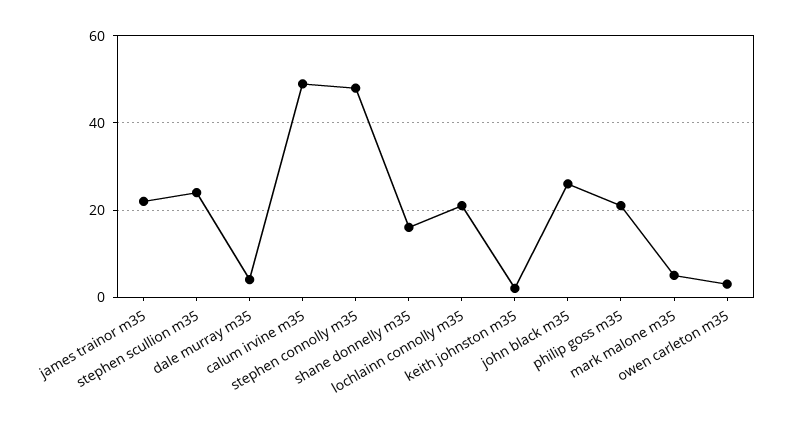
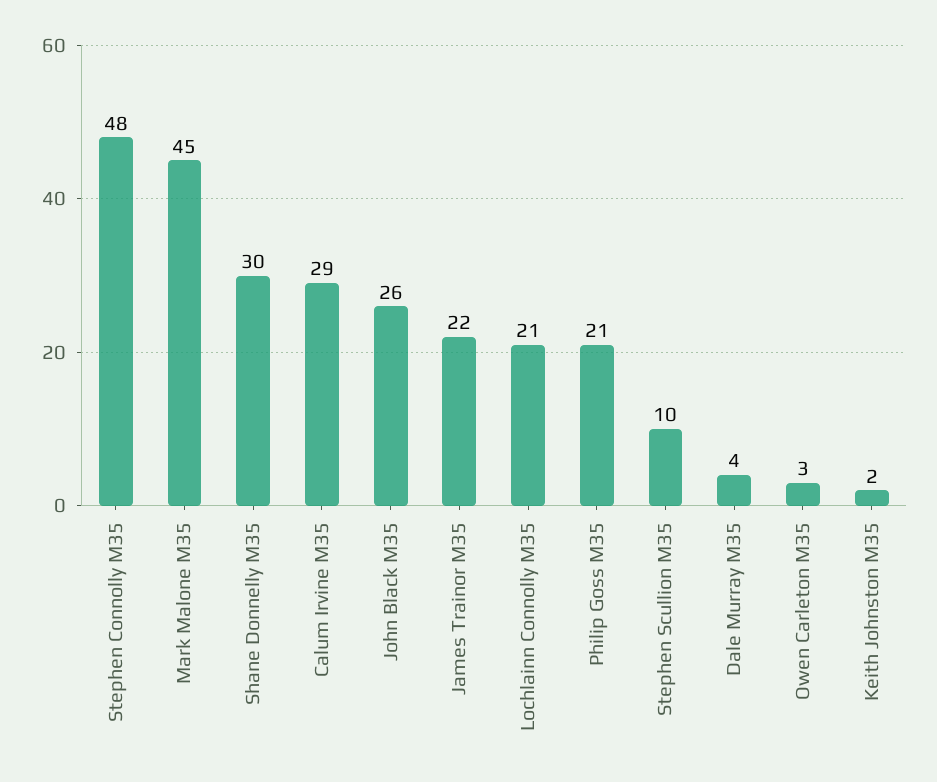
stephen scullion m35: 25 -> 10
calum irvine m35: 50 -> 29
shane donnelly m35: 15 -> 30
mark malone m35: 5 -> 45

